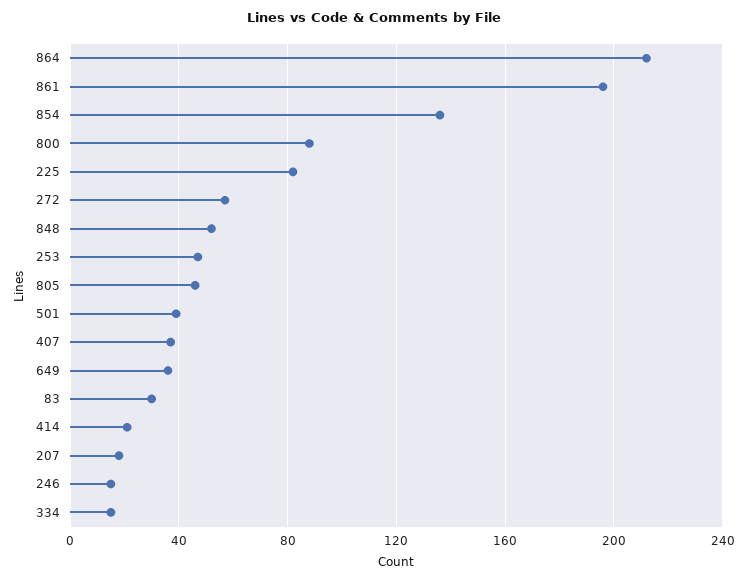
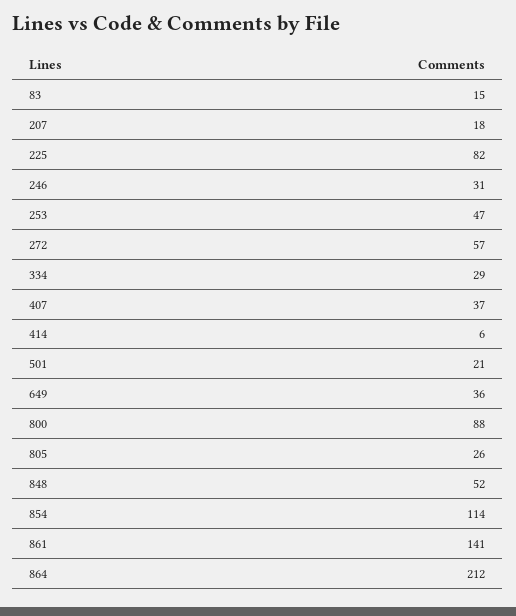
861: 195 -> 141
854: 135 -> 114
805: 45 -> 26
501: 40 -> 21
83: 30 -> 15
414: 20 -> 6
246: 15 -> 31
334: 15 -> 29

